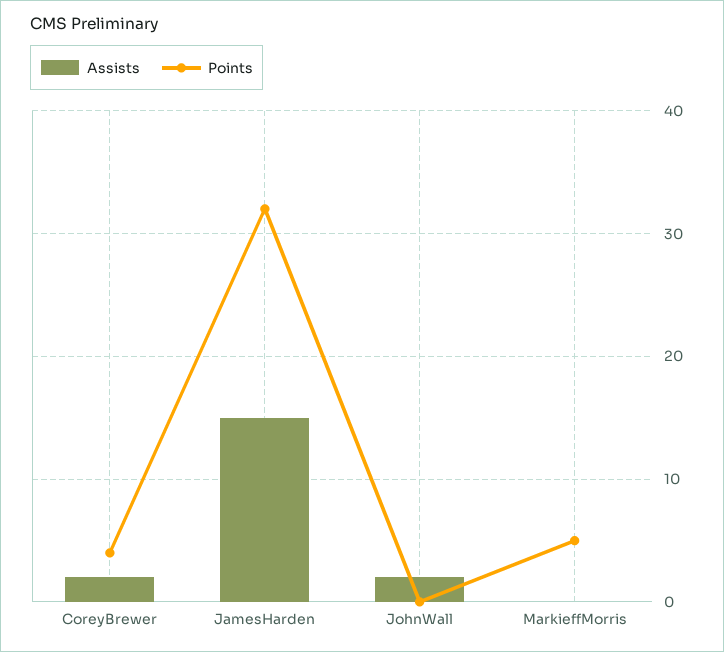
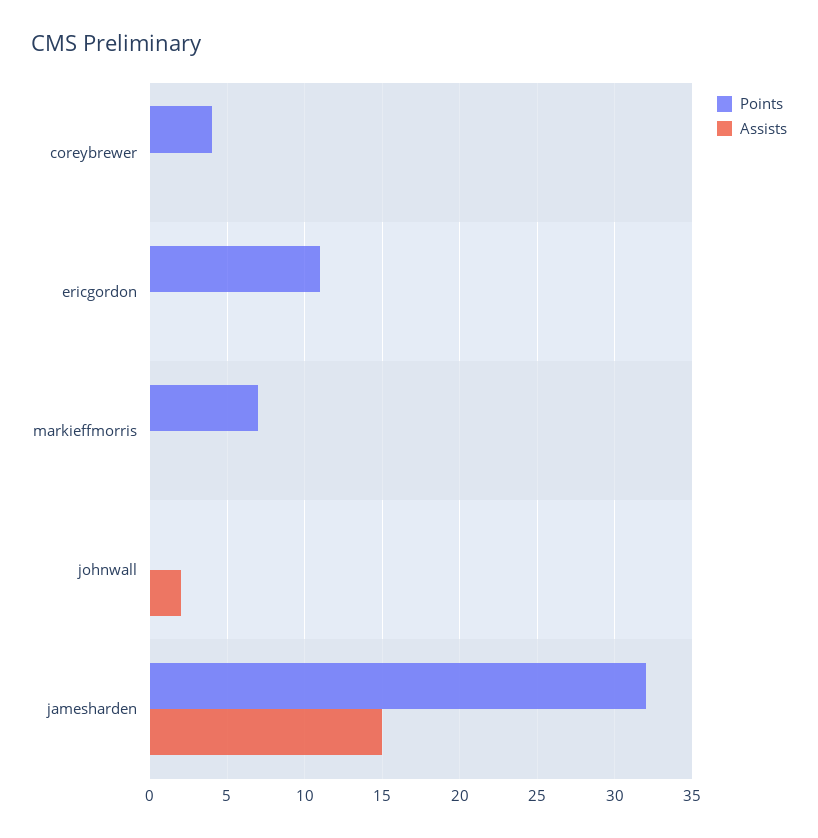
Assists, CoreyBrewer: 2 -> 0
Points, MarkieffMorris: 5 -> 7
Points, ericgordon: none -> 11
Assists, ericgordon: none -> 0

